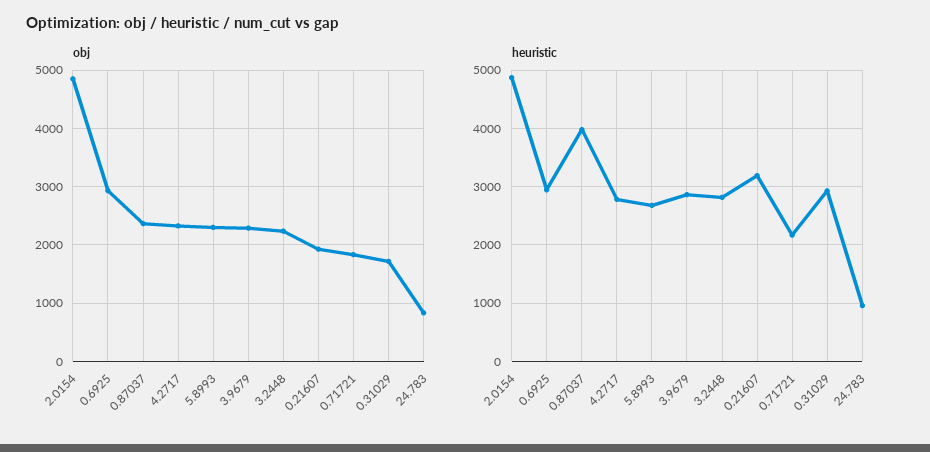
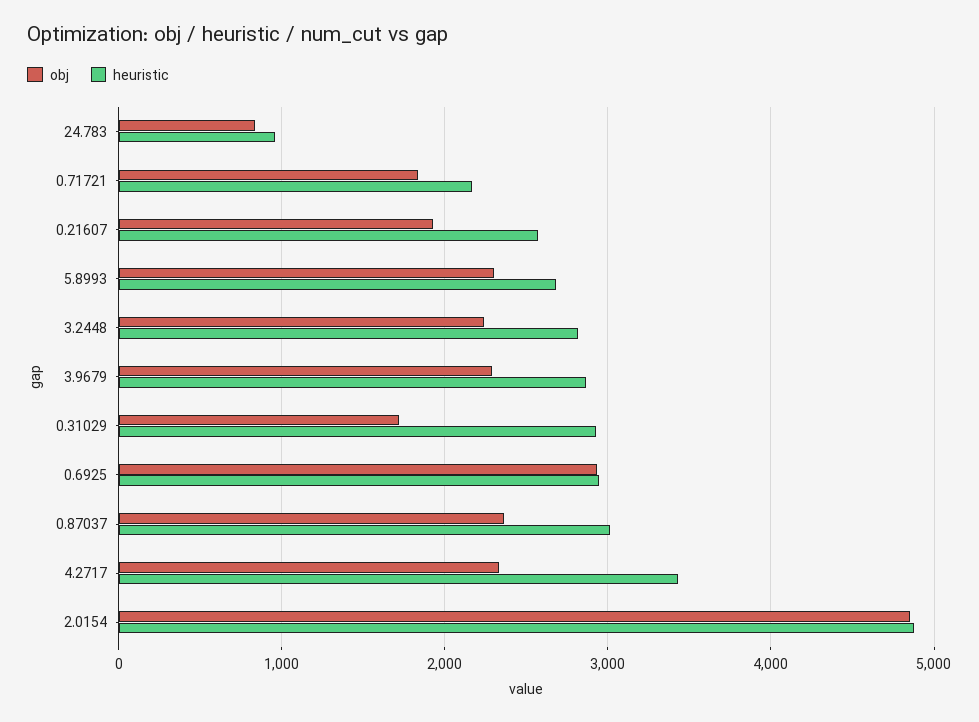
heuristic, 0.87037: 4000 -> 3000
heuristic, 4.2717: 2800 -> 3400
heuristic, 0.21607: 3200 -> 2600

